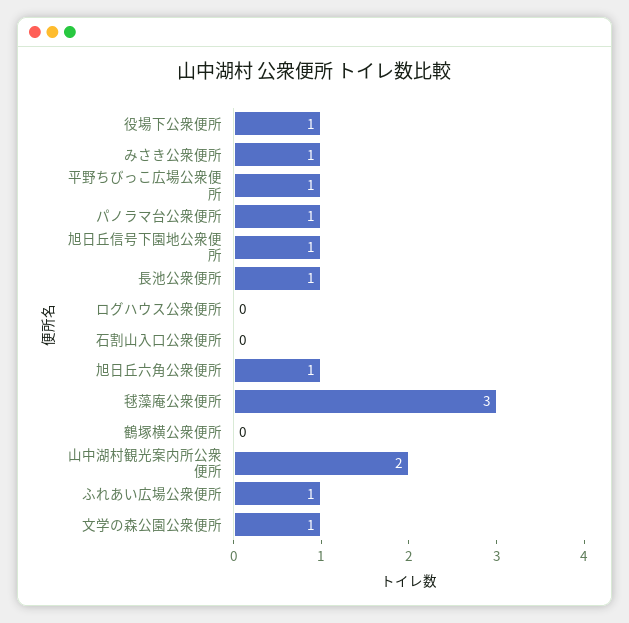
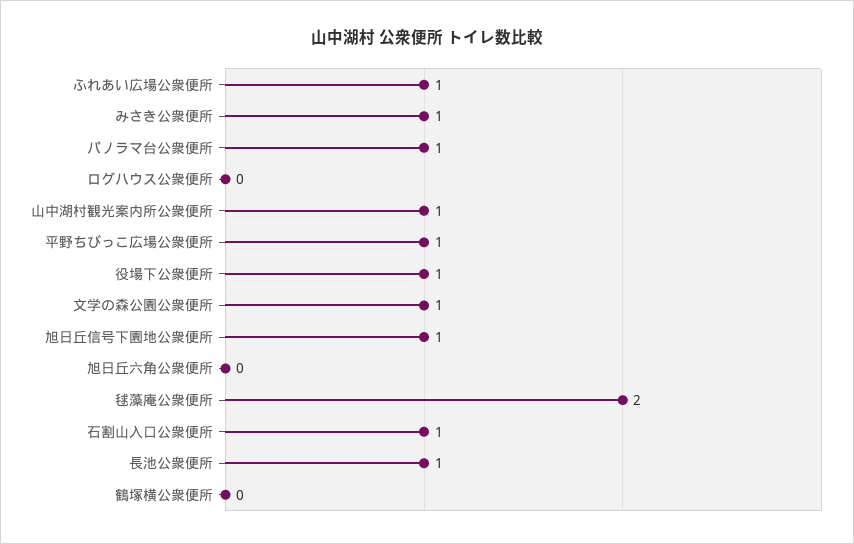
石割山入口公衆便所: 0 -> 1
旭日丘六角公衆便所: 1 -> 0
毬藻庵公衆便所: 3 -> 2
山中湖村観光案内所公衆便所: 2 -> 1

